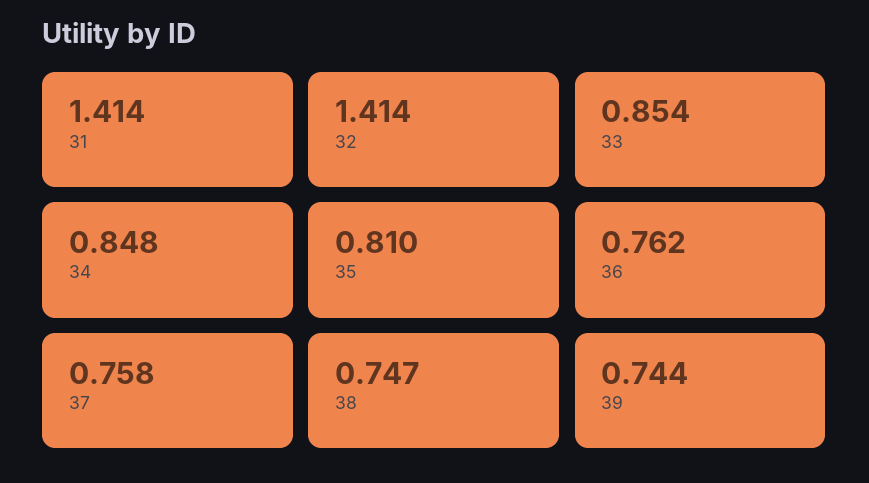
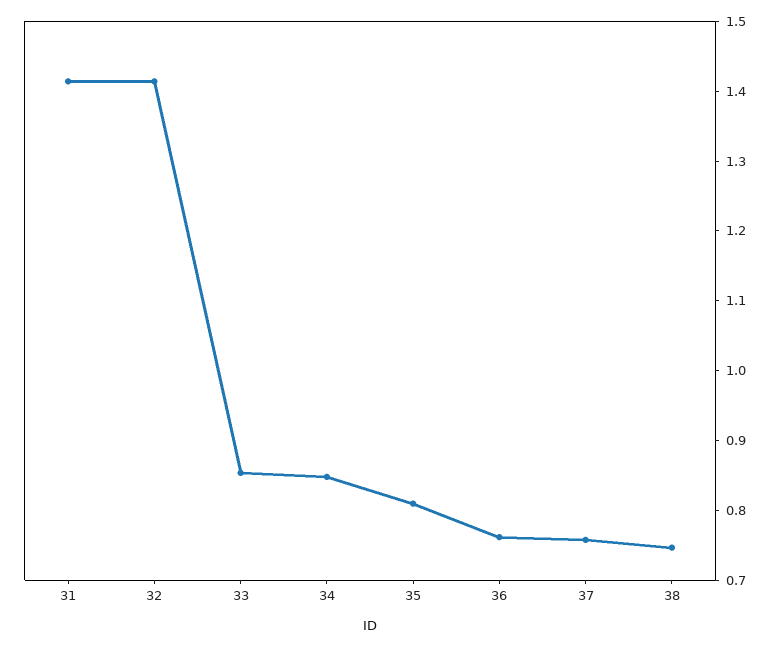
39: 0.744 -> none

